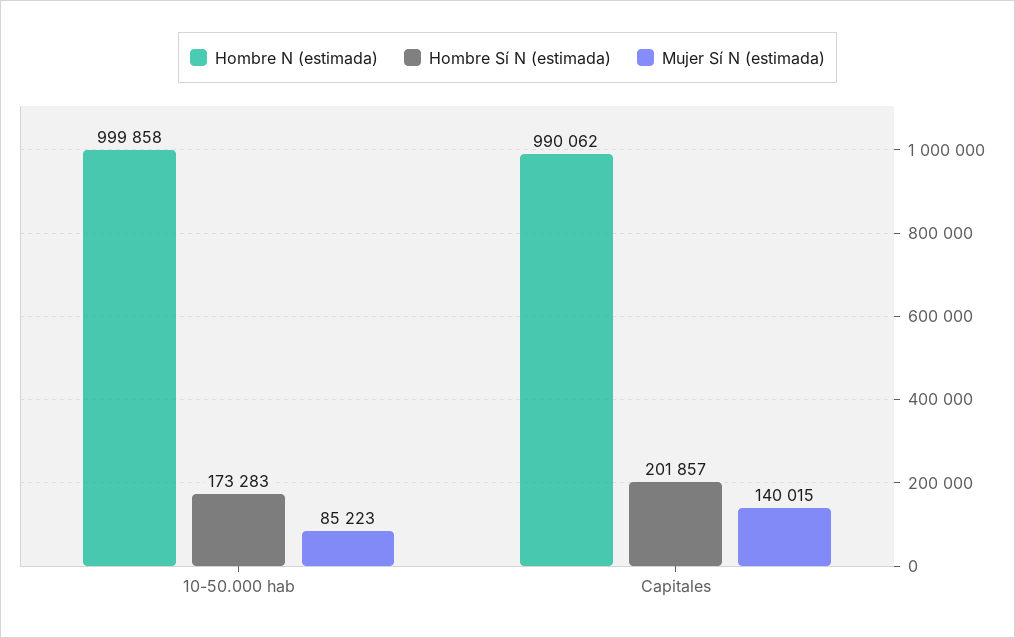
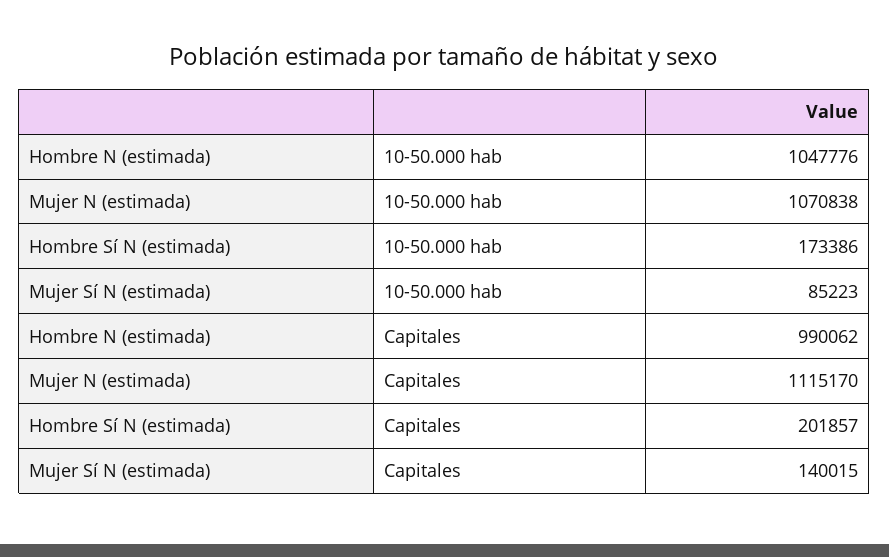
Hombre N (estimada), 10-50.000 hab: 999858 -> 1047776
Hombre Sí N (estimada), 10-50.000 hab: 173283 -> 173386
Mujer N (estimada), 10-50.000 hab: none -> 1070838
Mujer N (estimada), Capitales: none -> 1115170

